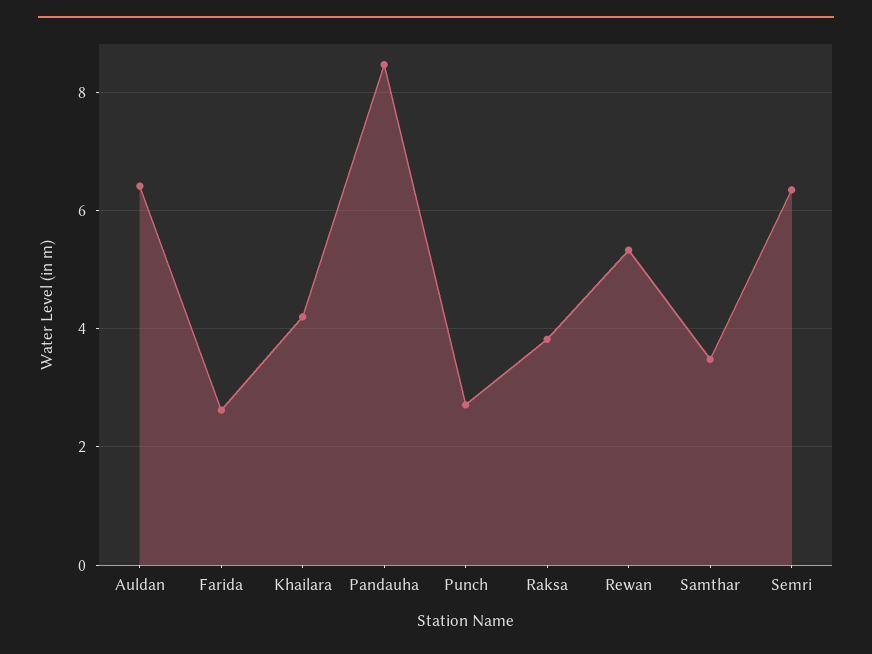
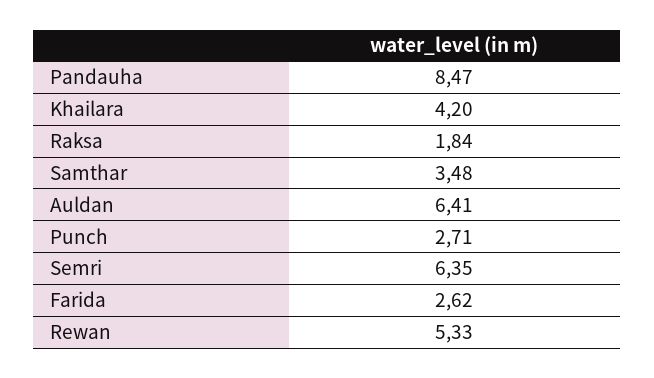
Raksa: 3.8 -> 1.84

